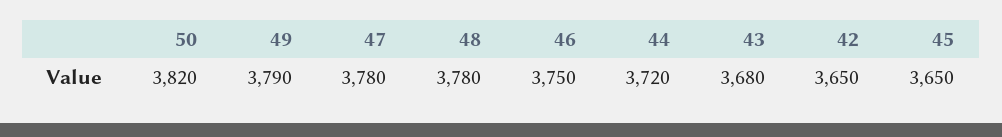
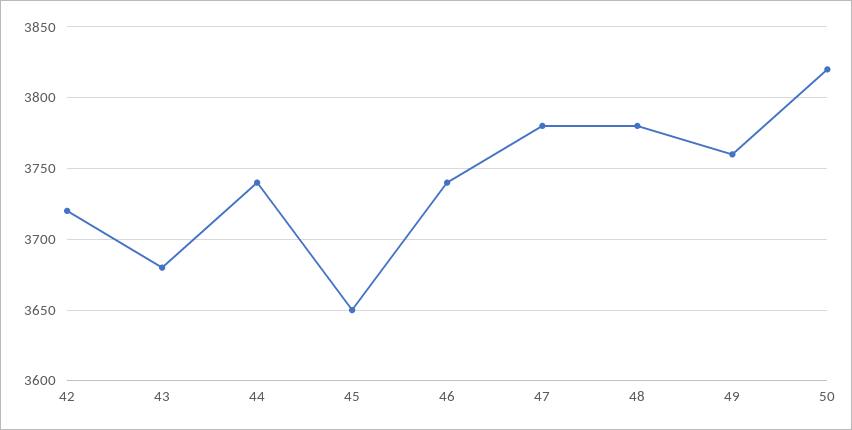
49: 3790 -> 3760
46: 3750 -> 3740
44: 3720 -> 3740
42: 3650 -> 3720

